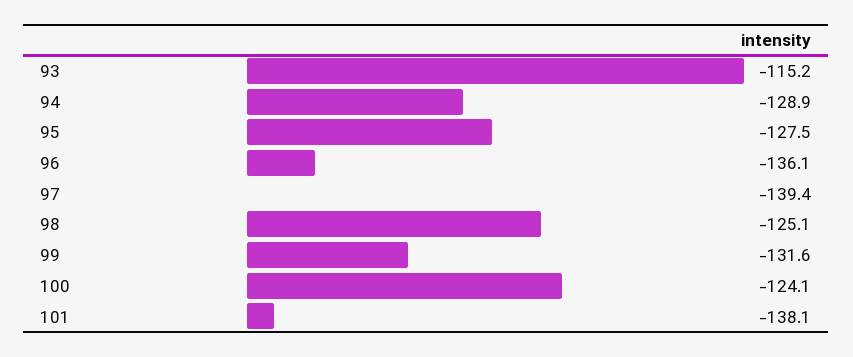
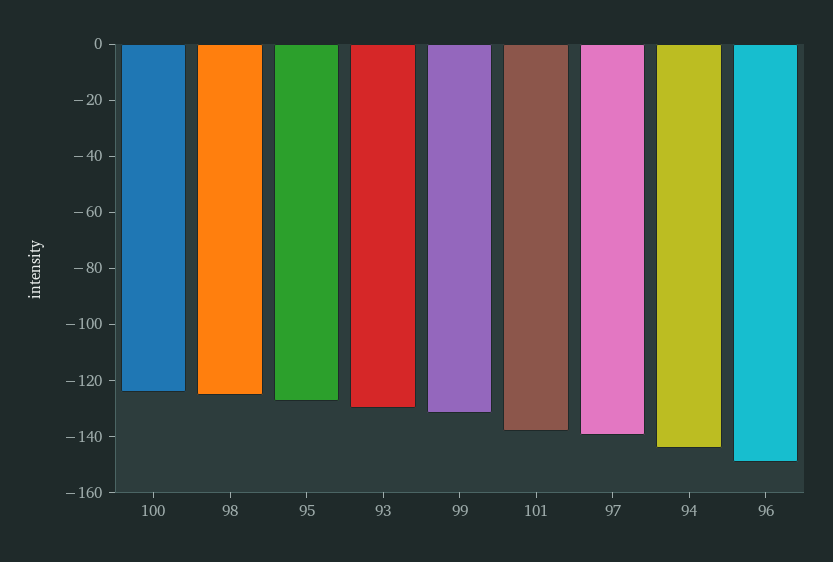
93: -115.2 -> -130
94: -128.9 -> -145
96: -136.1 -> -150

